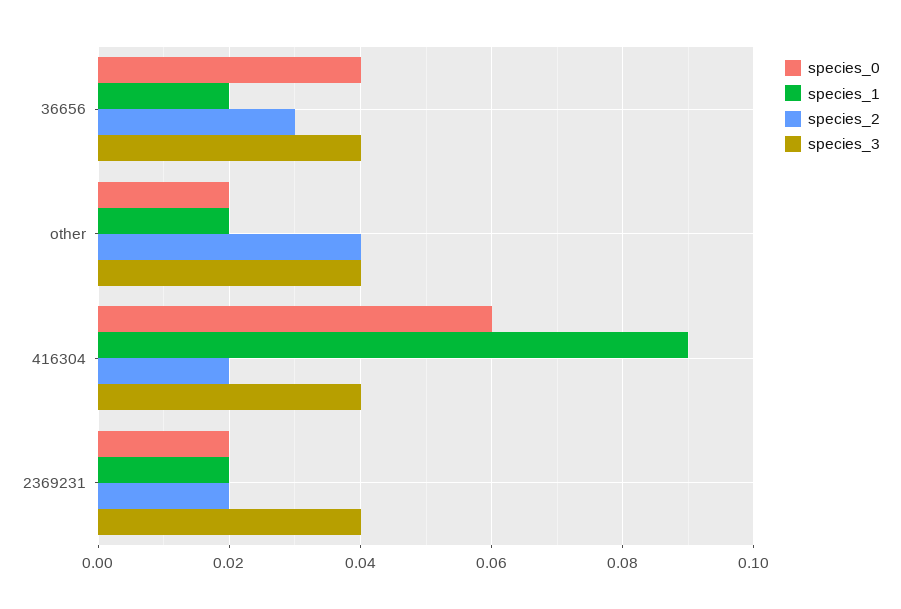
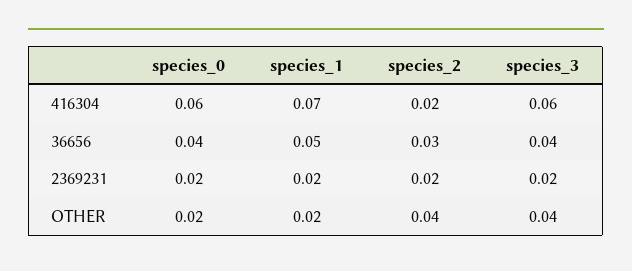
species_1, 36656: 0.02 -> 0.05
species_1, 416304: 0.09 -> 0.07
species_3, 416304: 0.04 -> 0.06
species_3, 2369231: 0.04 -> 0.02

